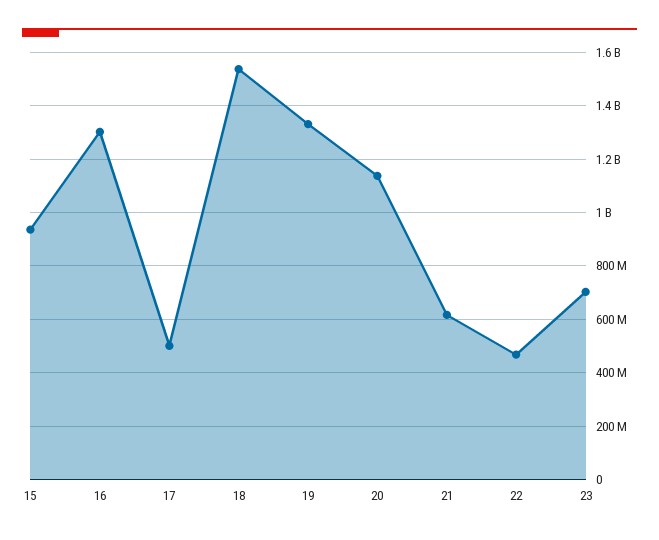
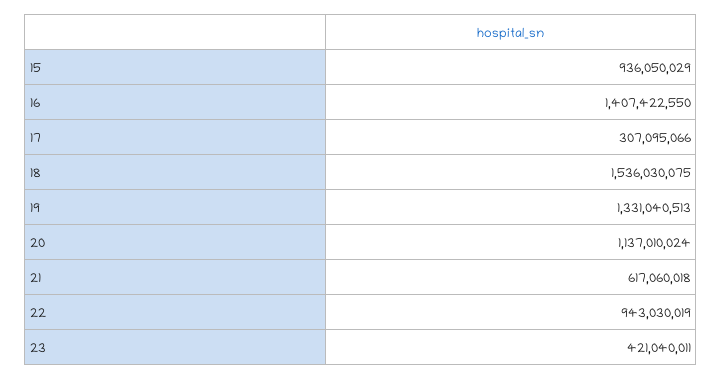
16: 1300000000 -> 1407422550
17: 500000000 -> 307095066
22: 475000000 -> 943030019
23: 700000000 -> 421040011

